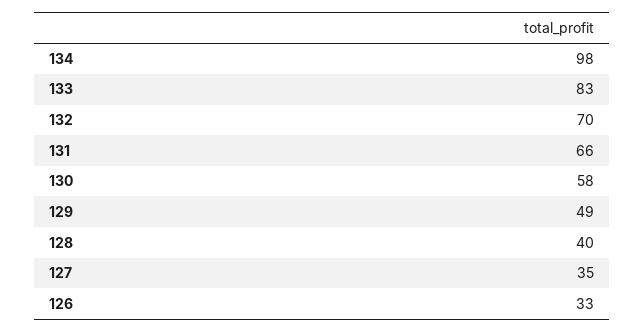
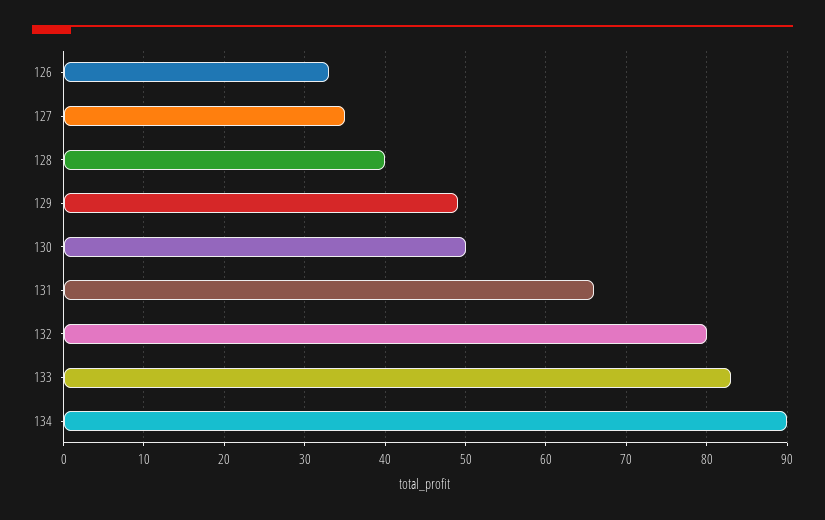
134: 98 -> 90
132: 70 -> 80
130: 58 -> 50

